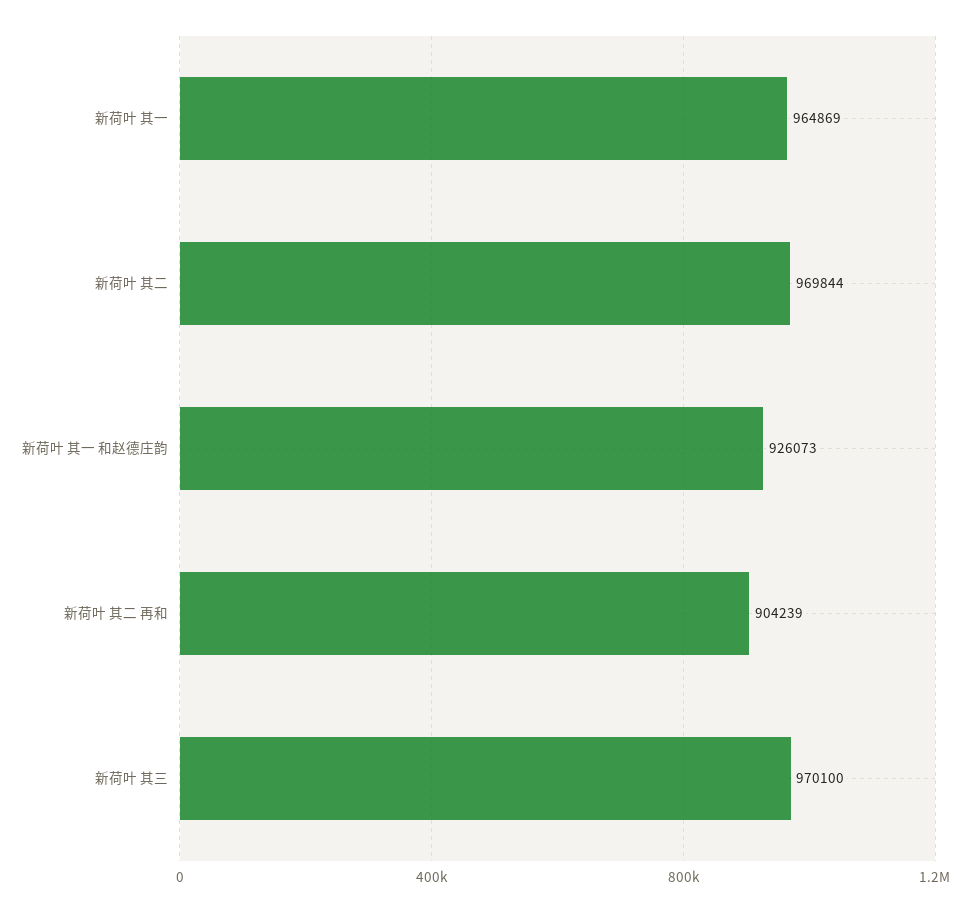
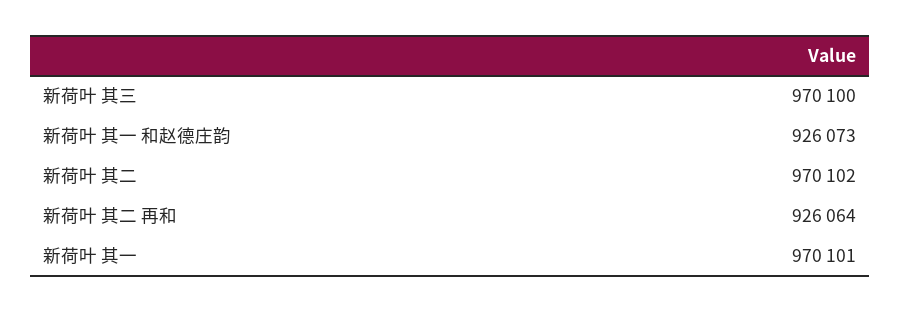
新荷叶 其一: 964869 -> 970101
新荷叶 其二: 969844 -> 970102
新荷叶 其二 再和: 904239 -> 926064

